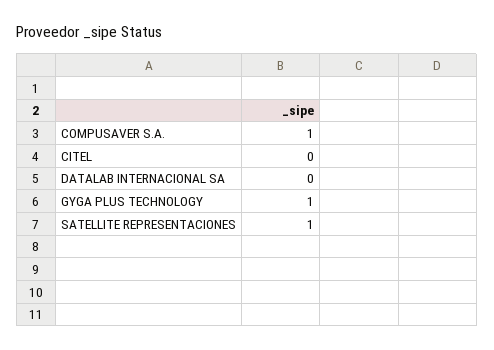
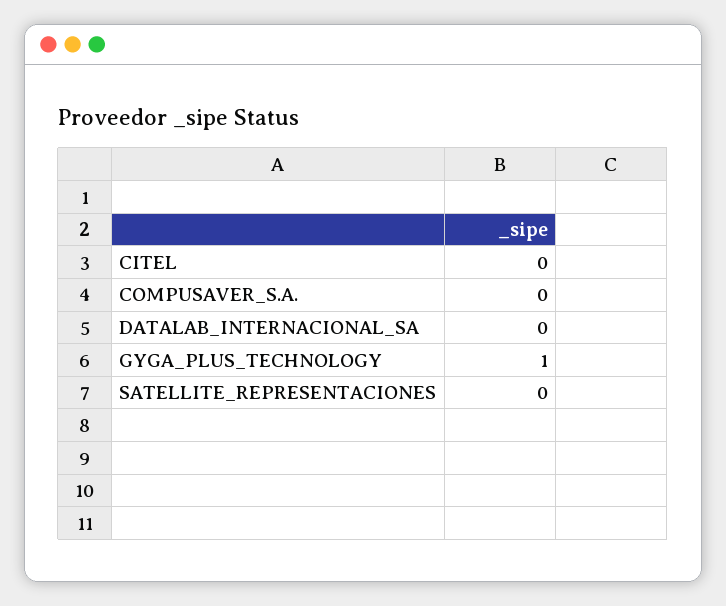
COMPUSAVER S.A.: 1 -> 0
SATELLITE REPRESENTACIONES: 1 -> 0

